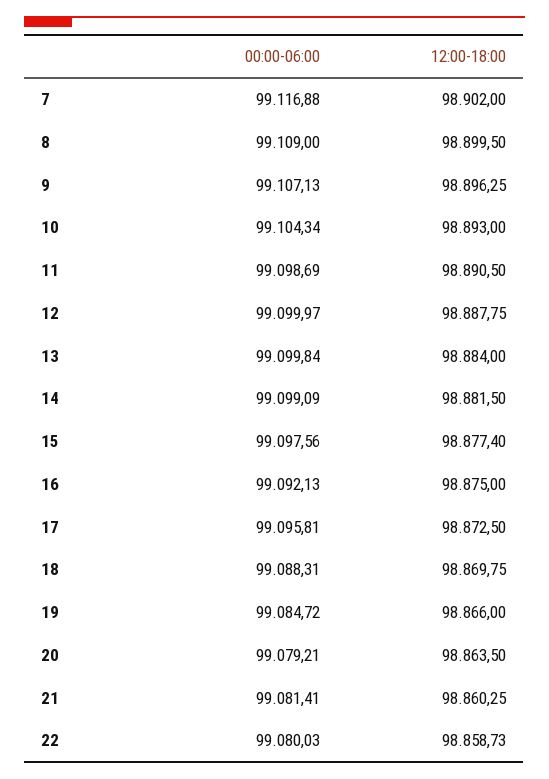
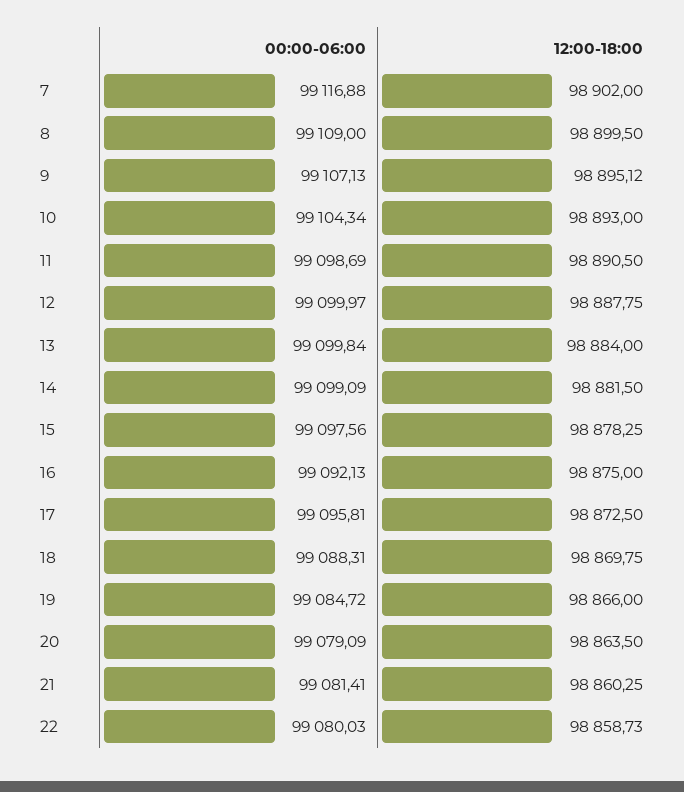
12:00-18:00, 9: 98896.25 -> 98895.12
12:00-18:00, 15: 98877.4 -> 98878.25
00:00-06:00, 20: 99079.21 -> 99079.09

